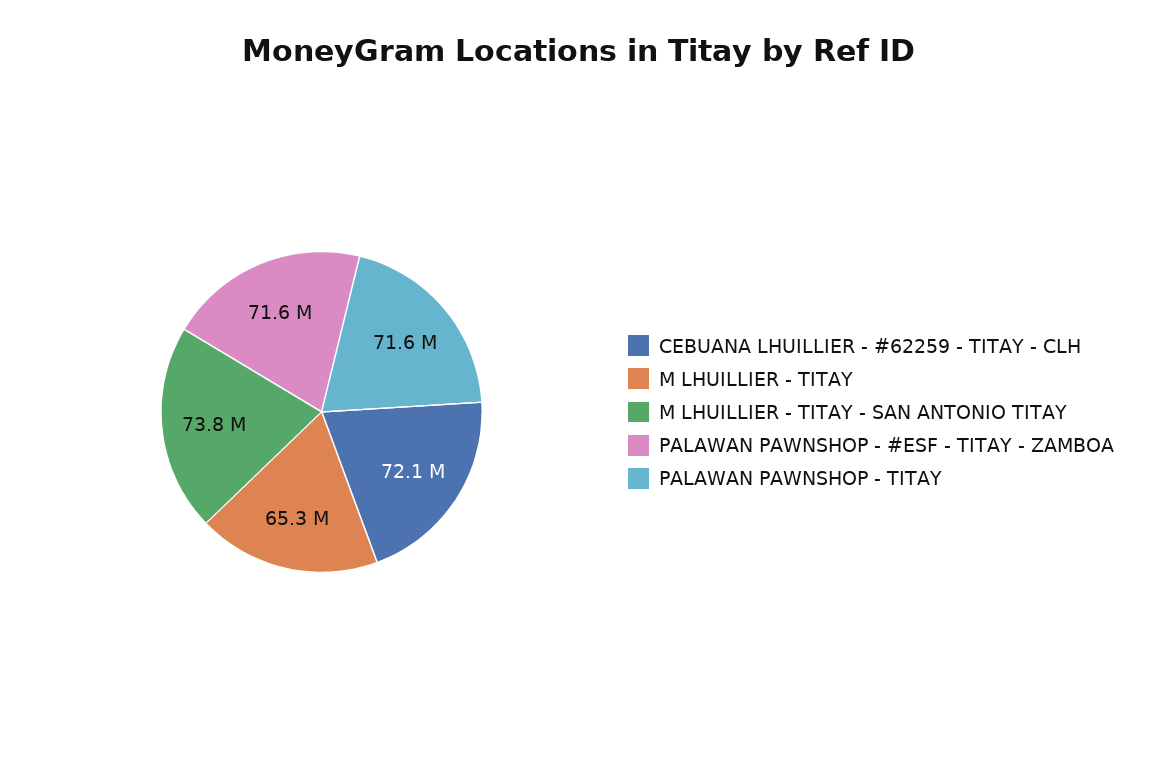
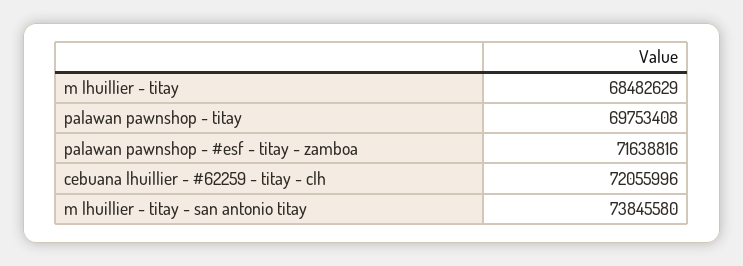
M LHUILLIER - TITAY: 65300000 -> 68482629
PALAWAN PAWNSHOP - TITAY: 71600000 -> 69753408

